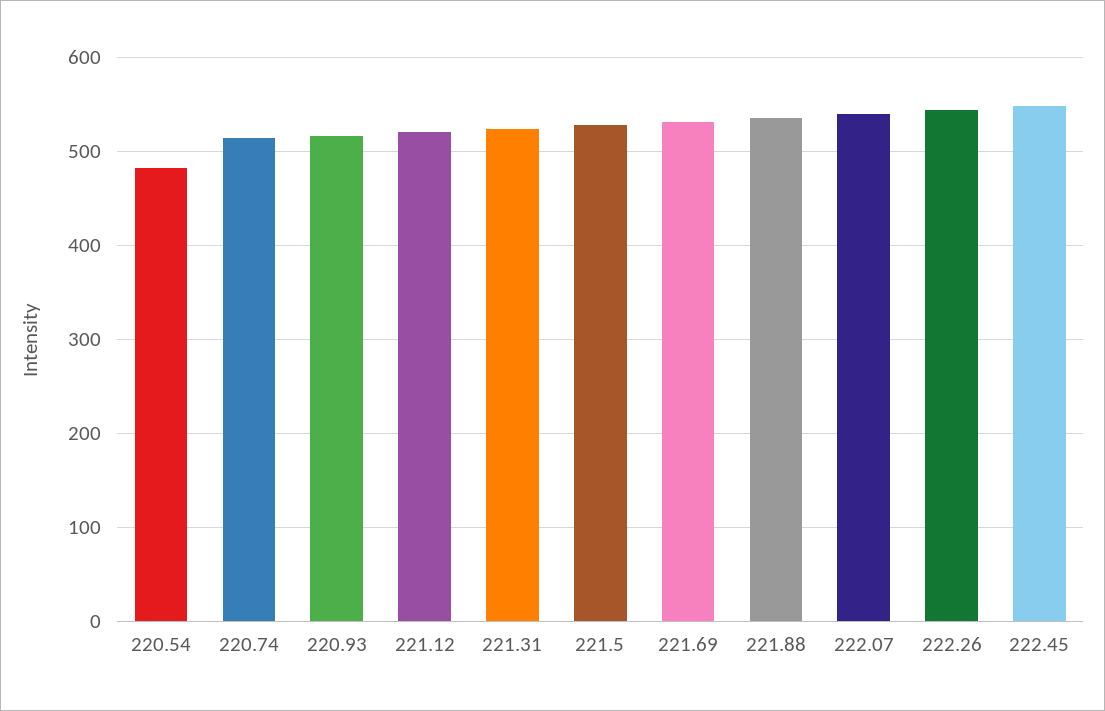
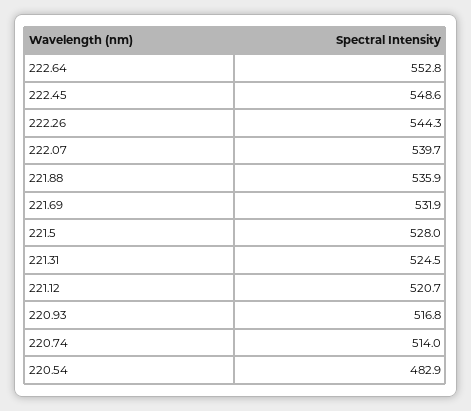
222.64: none -> 552.8

